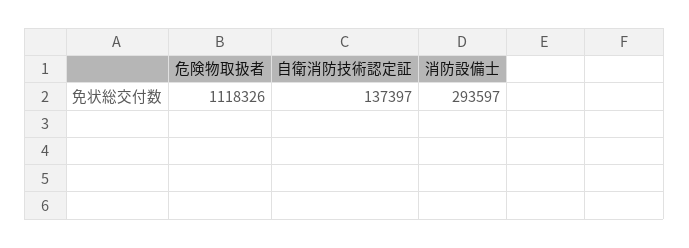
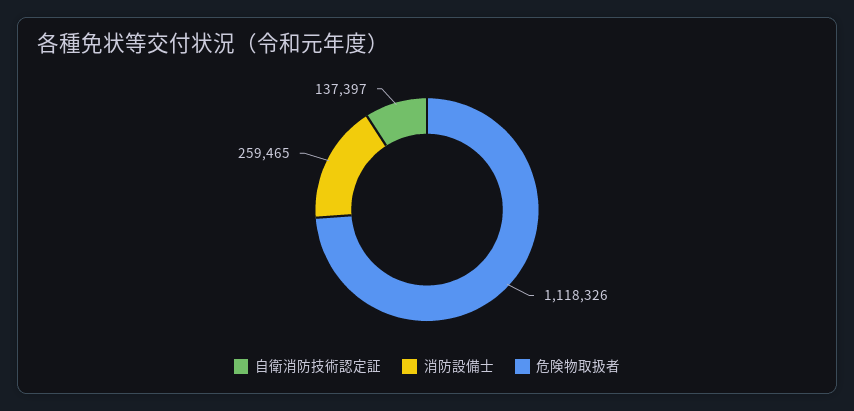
消防設備士: 293597 -> 259465

